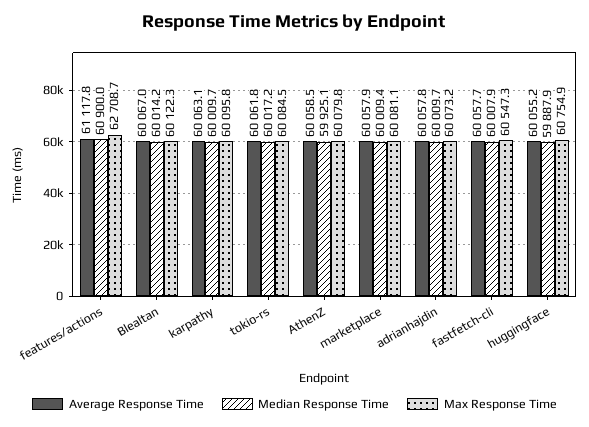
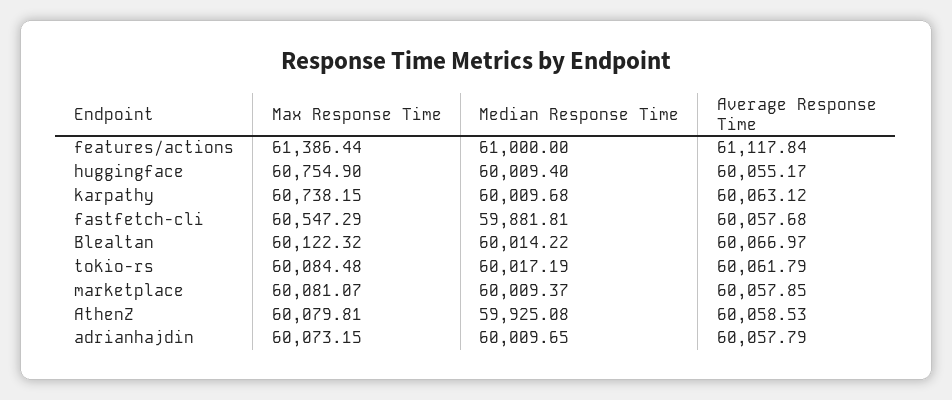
Median Response Time, features/actions: 60900 -> 61000
Max Response Time, features/actions: 62708.7 -> 61386.44
Max Response Time, karpathy: 60095.8 -> 60738.15
Median Response Time, fastfetch-cli: 60007.9 -> 59881.81
Median Response Time, huggingface: 59887.9 -> 60009.4

